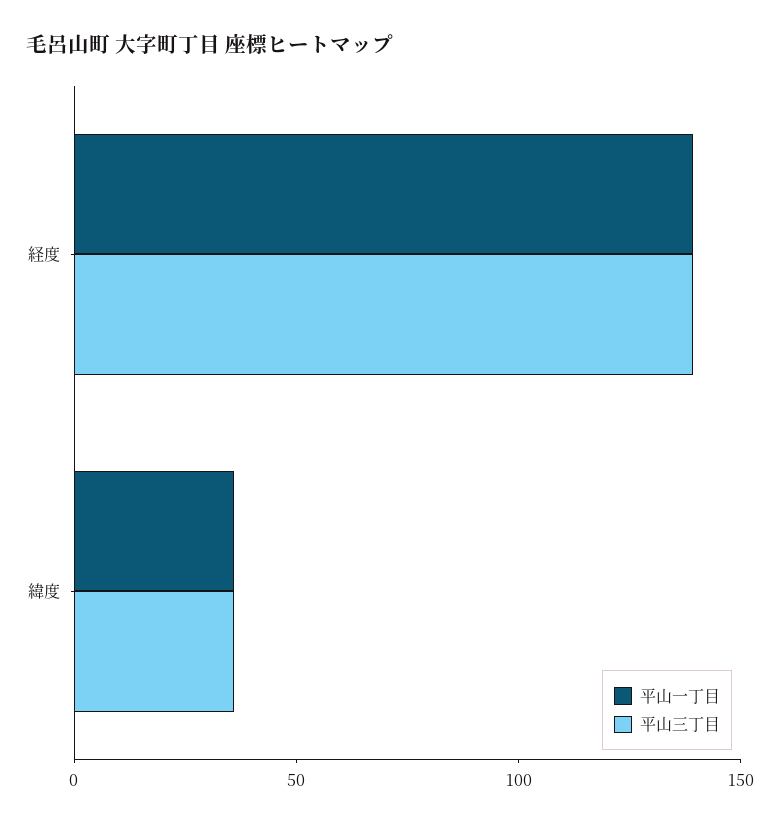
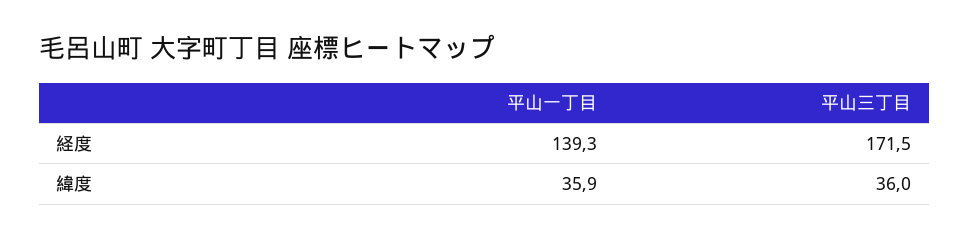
平山三丁目, 経度: 140 -> 171.5

